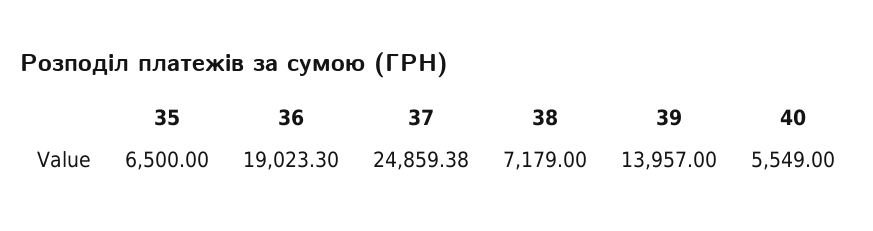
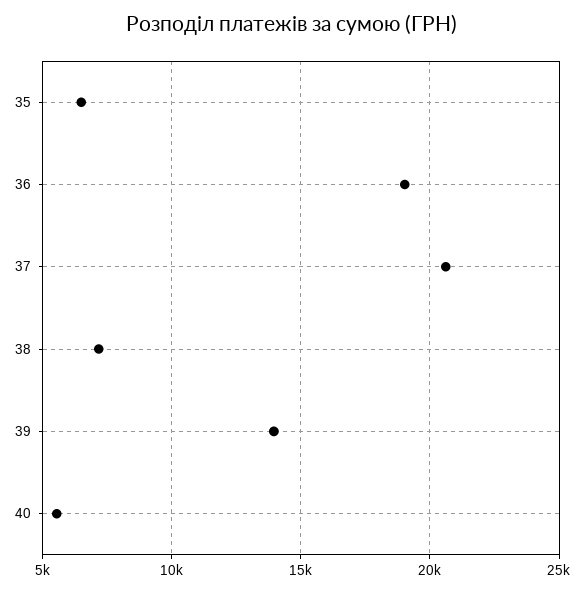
37: 24859.38 -> 20500

